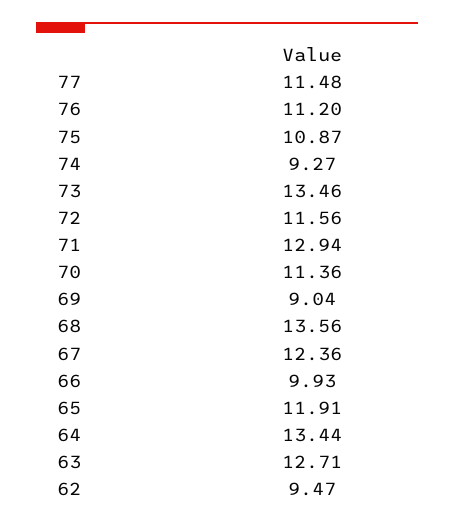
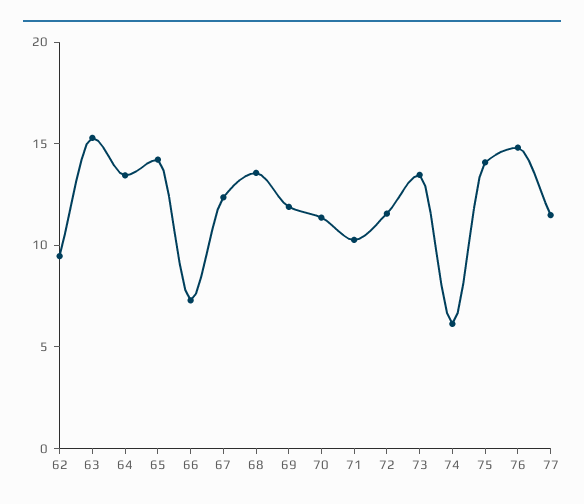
76: 11.2 -> 15
75: 10.87 -> 14
74: 9.27 -> 6
71: 12.94 -> 10
69: 9.04 -> 12
66: 9.93 -> 7
65: 11.91 -> 14
63: 12.71 -> 15

